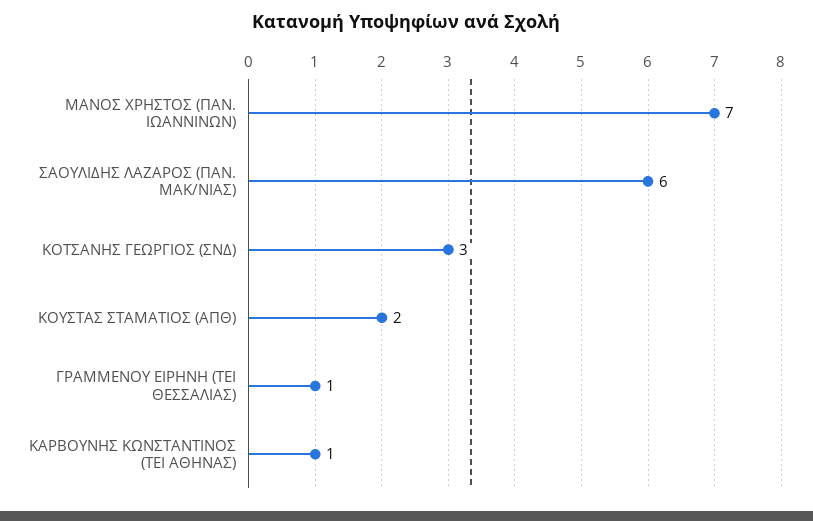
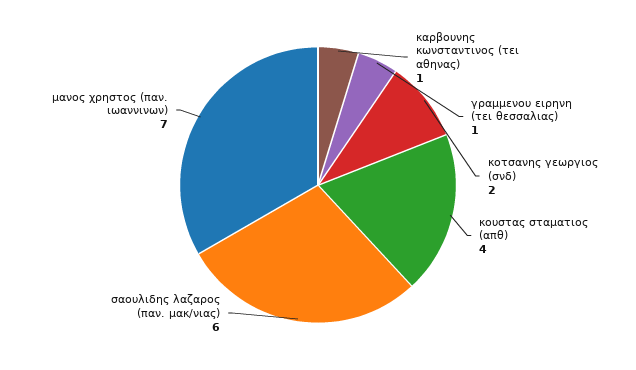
ΚΟΤΣΑΝΗΣ ΓΕΩΡΓΙΟΣ (ΣΝΔ): 3 -> 2
ΚΟΥΣΤΑΣ ΣΤΑΜΑΤΙΟΣ (ΑΠΘ): 2 -> 4

